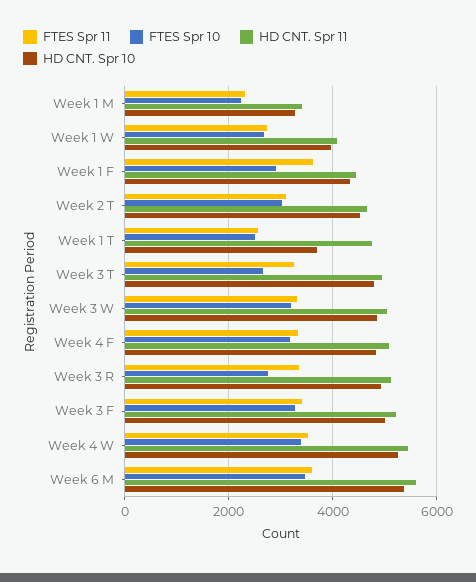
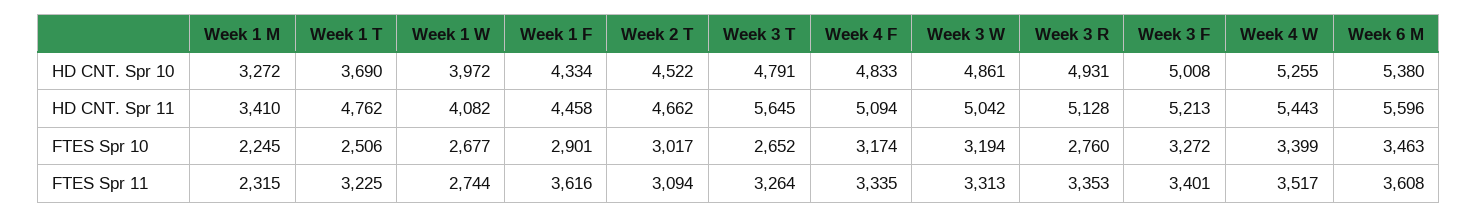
FTES Spr 11, Week 1 T: 2600 -> 3225
HD CNT. Spr 11, Week 3 T: 5000 -> 5645

